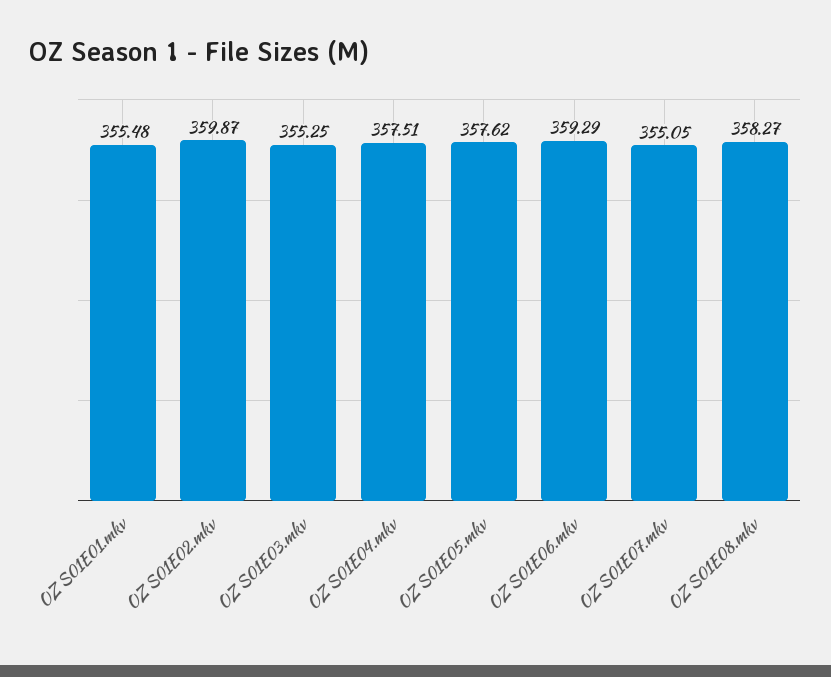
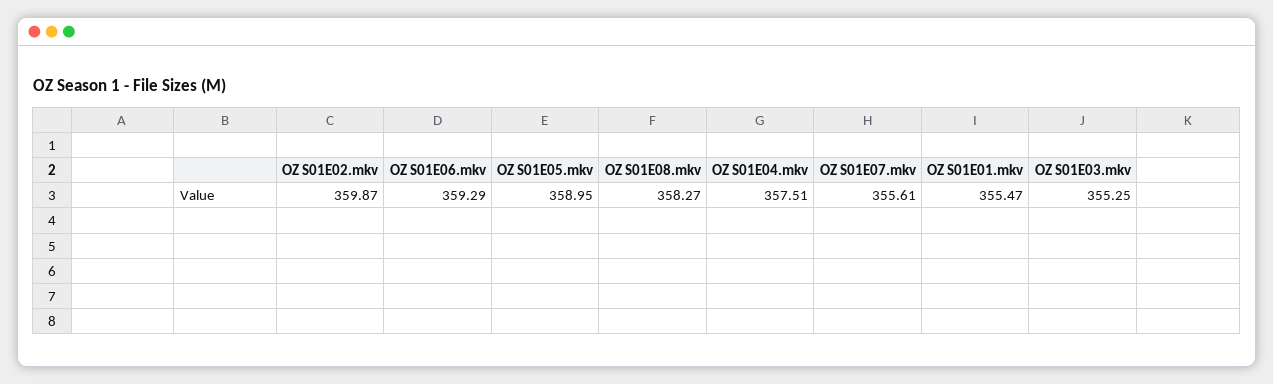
OZ S01E01.mkv: 355.48 -> 355.47
OZ S01E05.mkv: 357.62 -> 358.95
OZ S01E07.mkv: 355.05 -> 355.61

